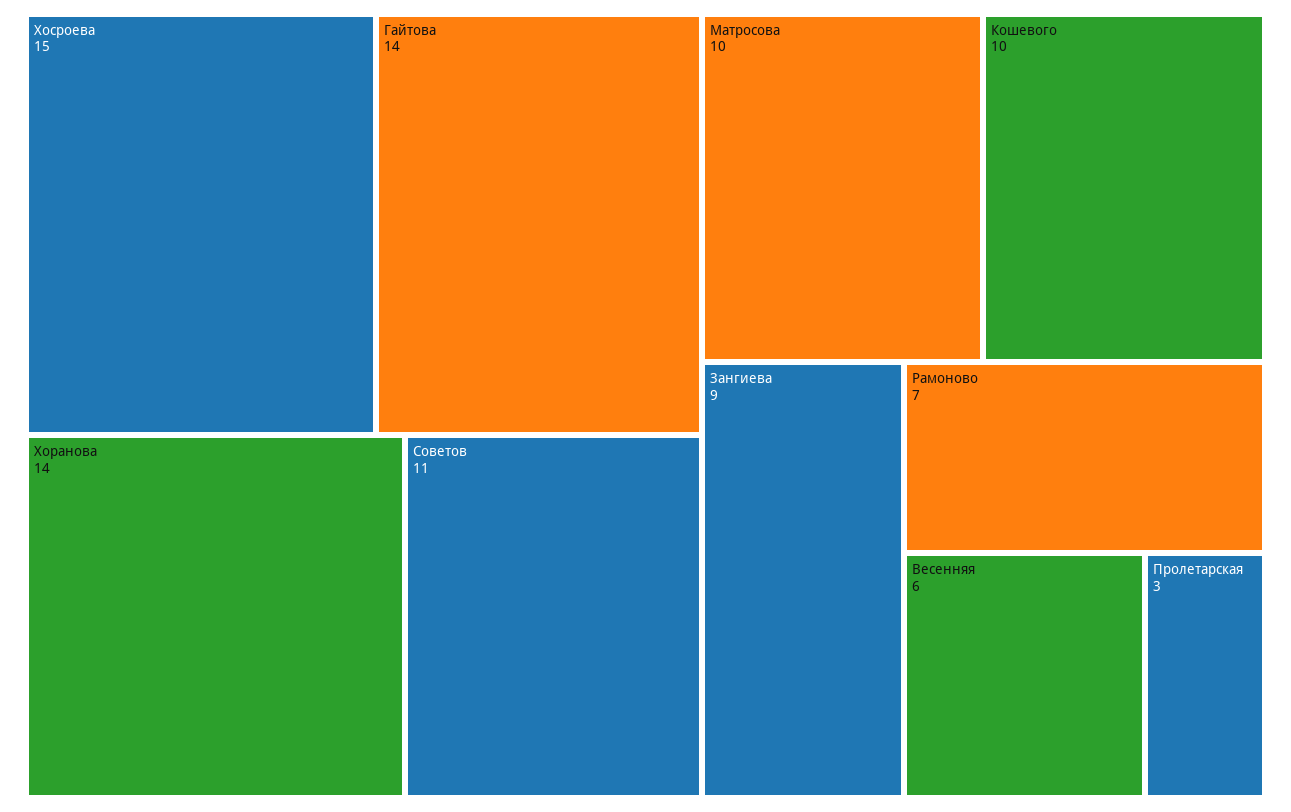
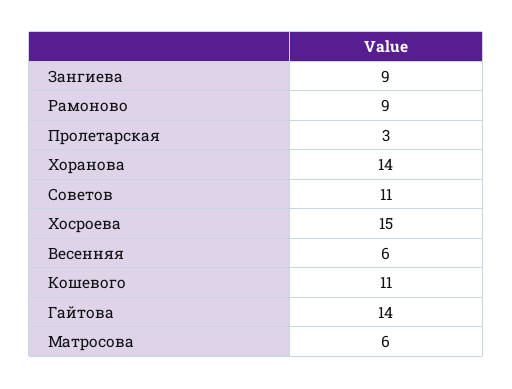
Матросова: 10 -> 6
Кошевого: 10 -> 11
Рамоново: 7 -> 9

